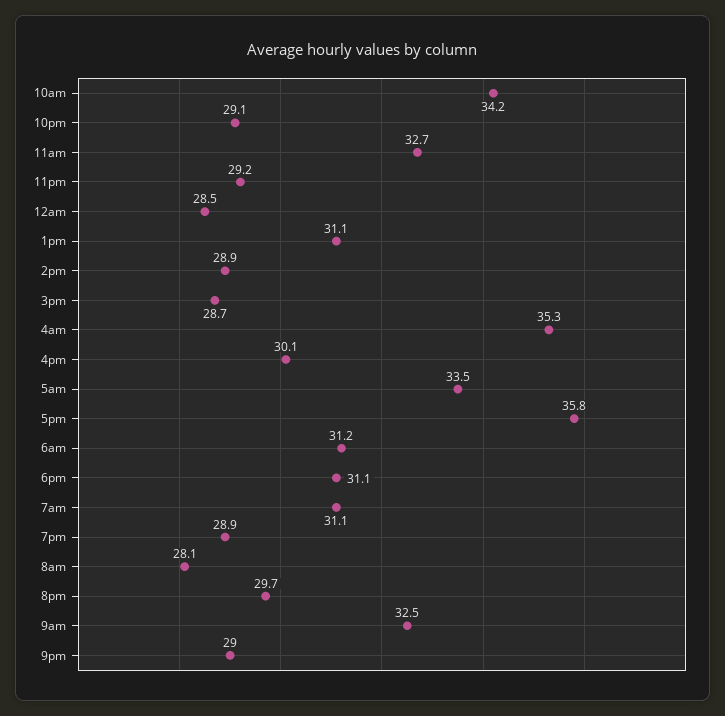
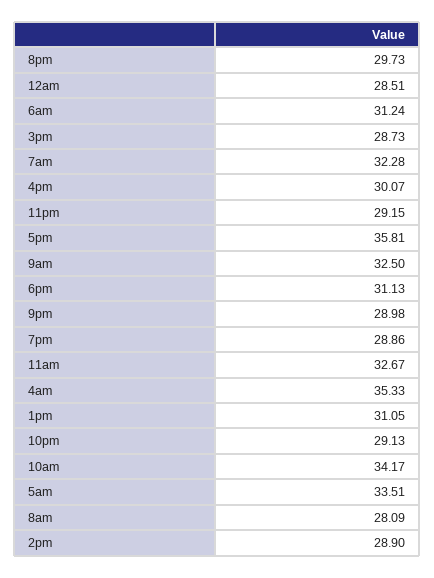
7am: 31.1 -> 32.28

